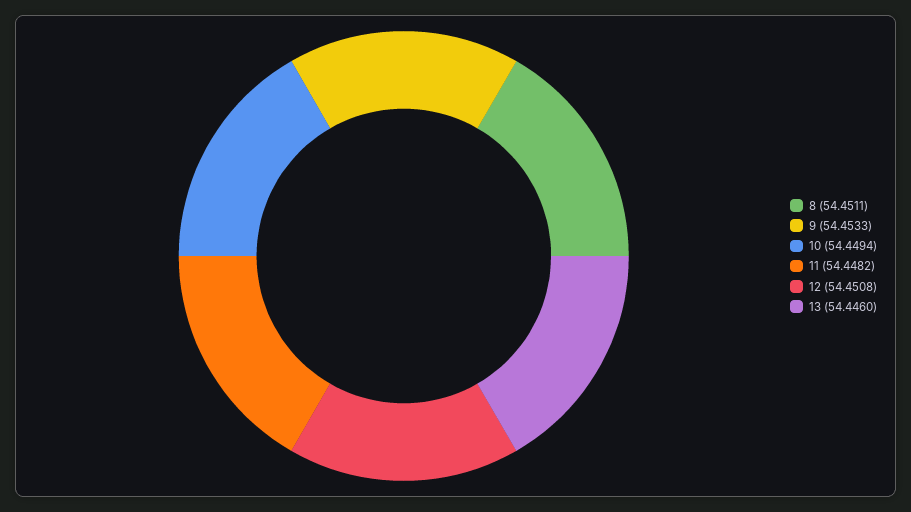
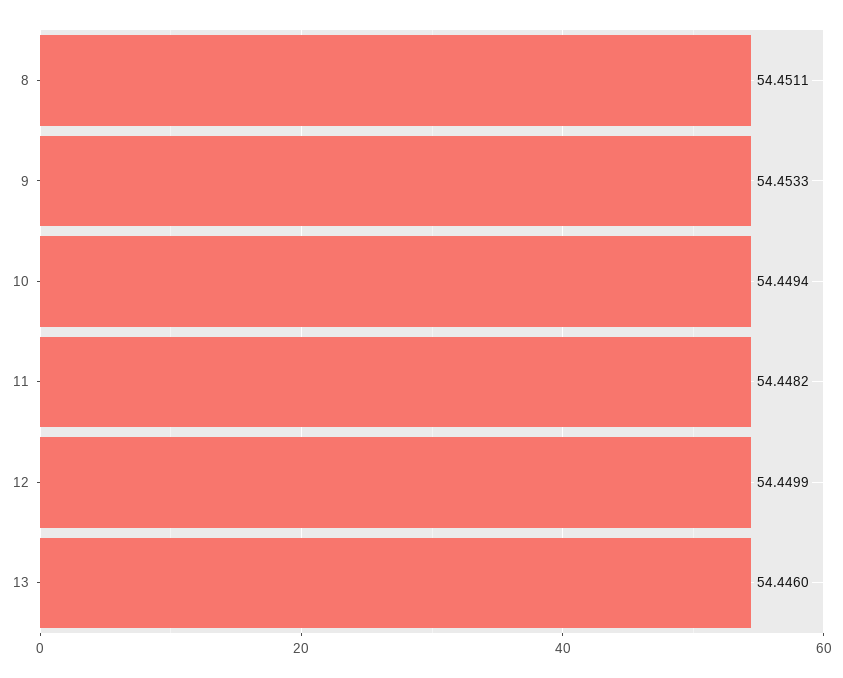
12: 54.4508 -> 54.4499

